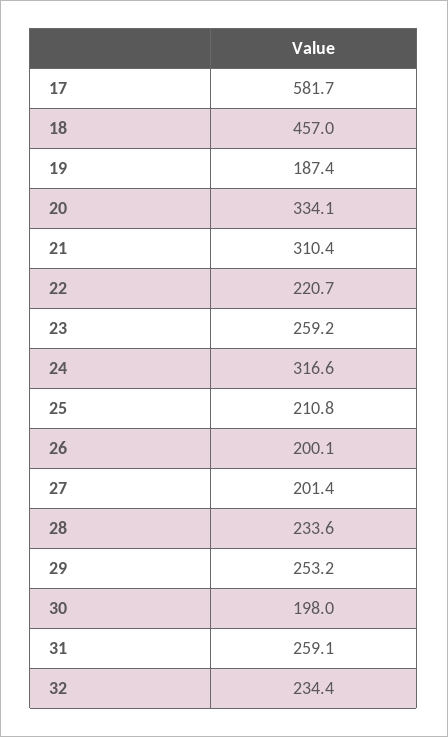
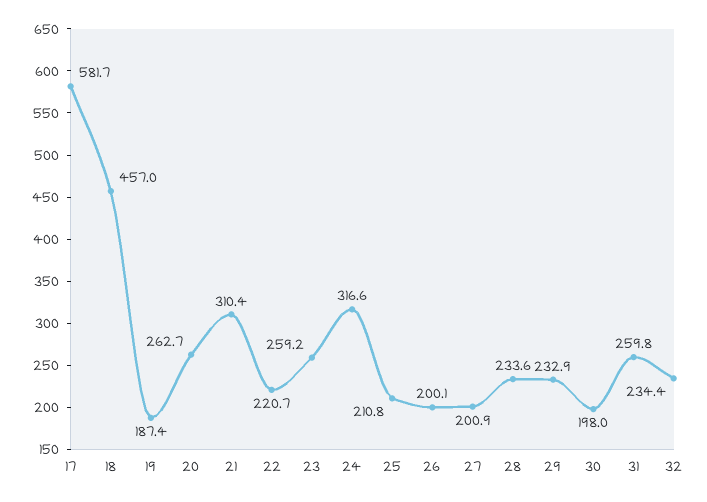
20: 334.1 -> 262.7
27: 201.4 -> 200.9
29: 253.2 -> 232.9
31: 259.1 -> 259.8

